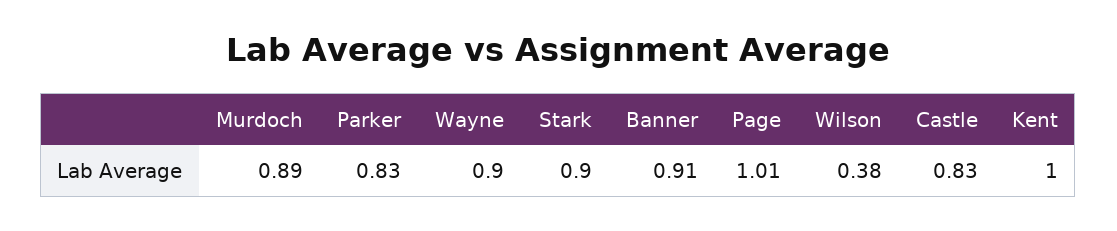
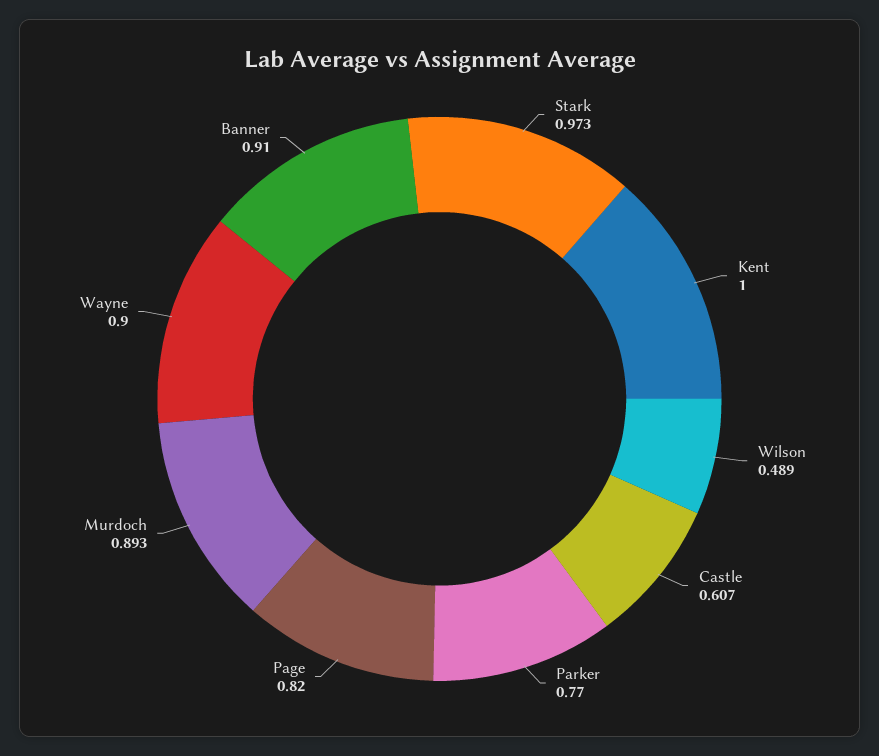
Parker: 0.83 -> 0.77
Stark: 0.9 -> 0.973
Page: 1.01 -> 0.82
Wilson: 0.38 -> 0.489
Castle: 0.83 -> 0.607

